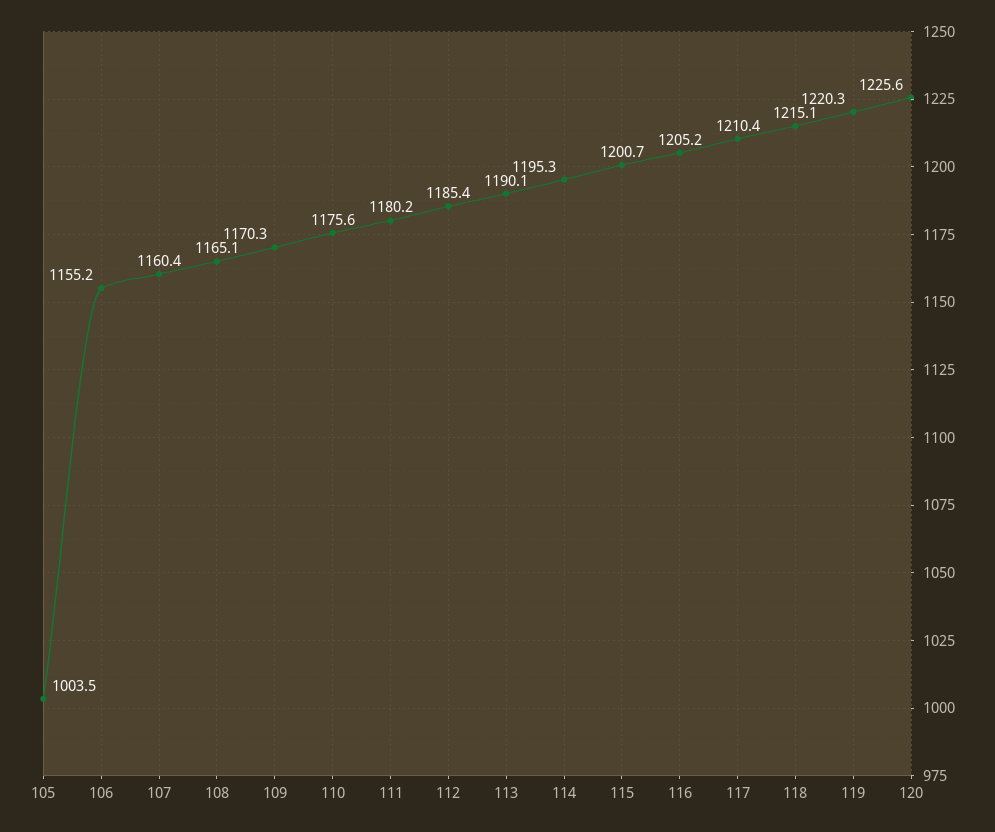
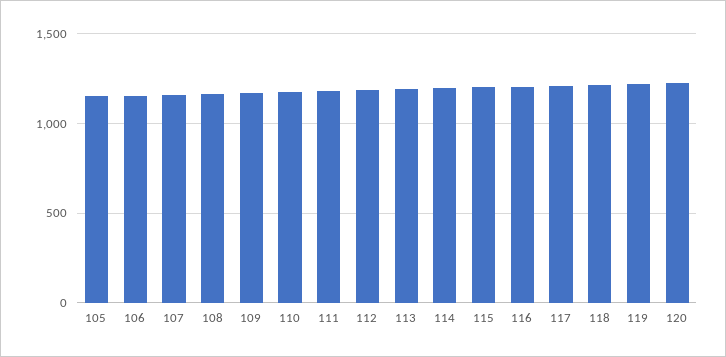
105: 1003.5 -> 1150

